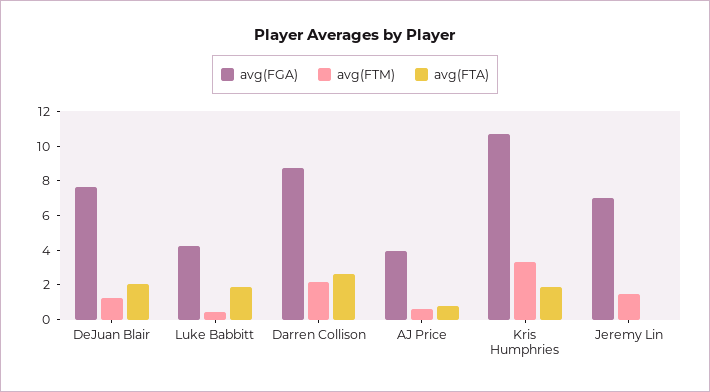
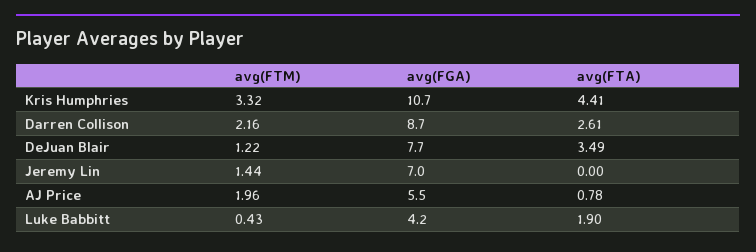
avg(FTA), DeJuan Blair: 2 -> 3.49
avg(FGA), AJ Price: 4 -> 5.5
avg(FTM), AJ Price: 0.5 -> 1.96
avg(FTA), Kris Humphries: 2 -> 4.41

